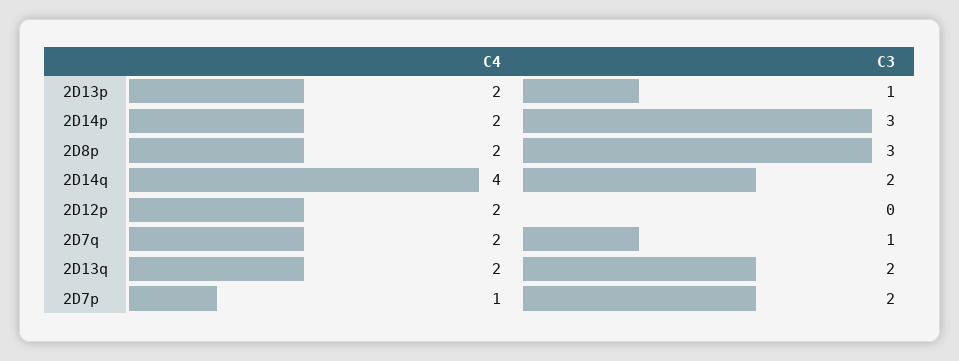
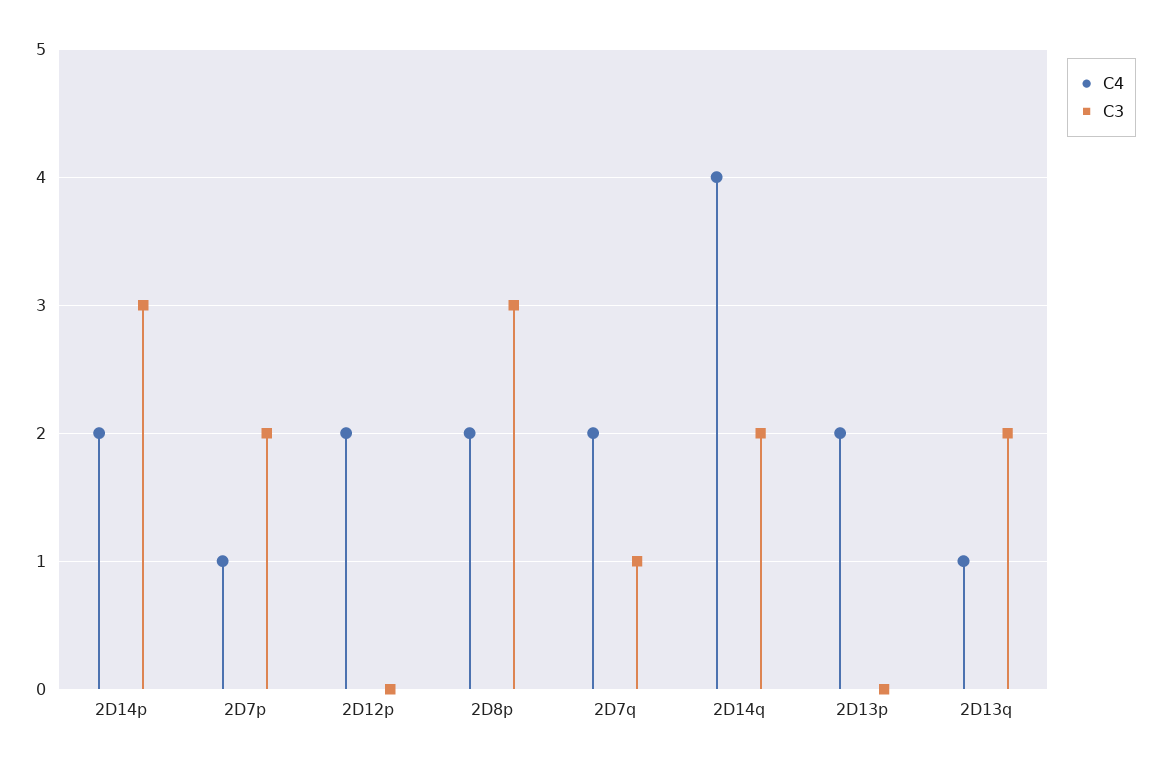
C3, 2D13p: 1 -> 0
C4, 2D13q: 2 -> 1

